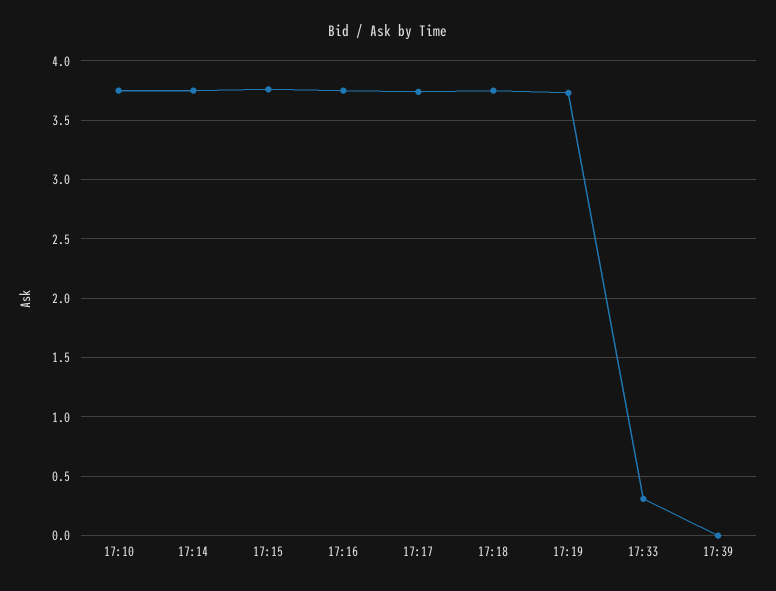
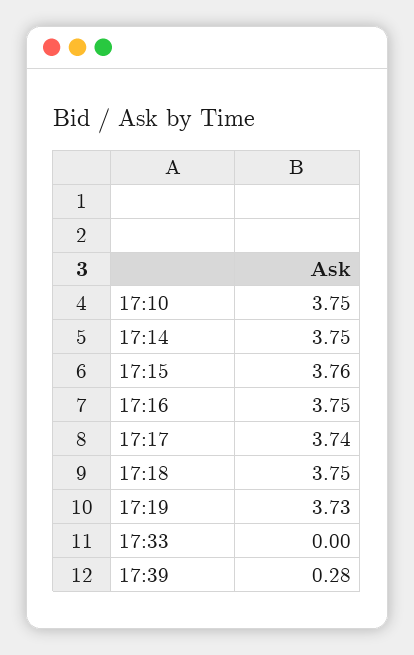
17:33: 0.3 -> 0
17:39: 0 -> 0.28

